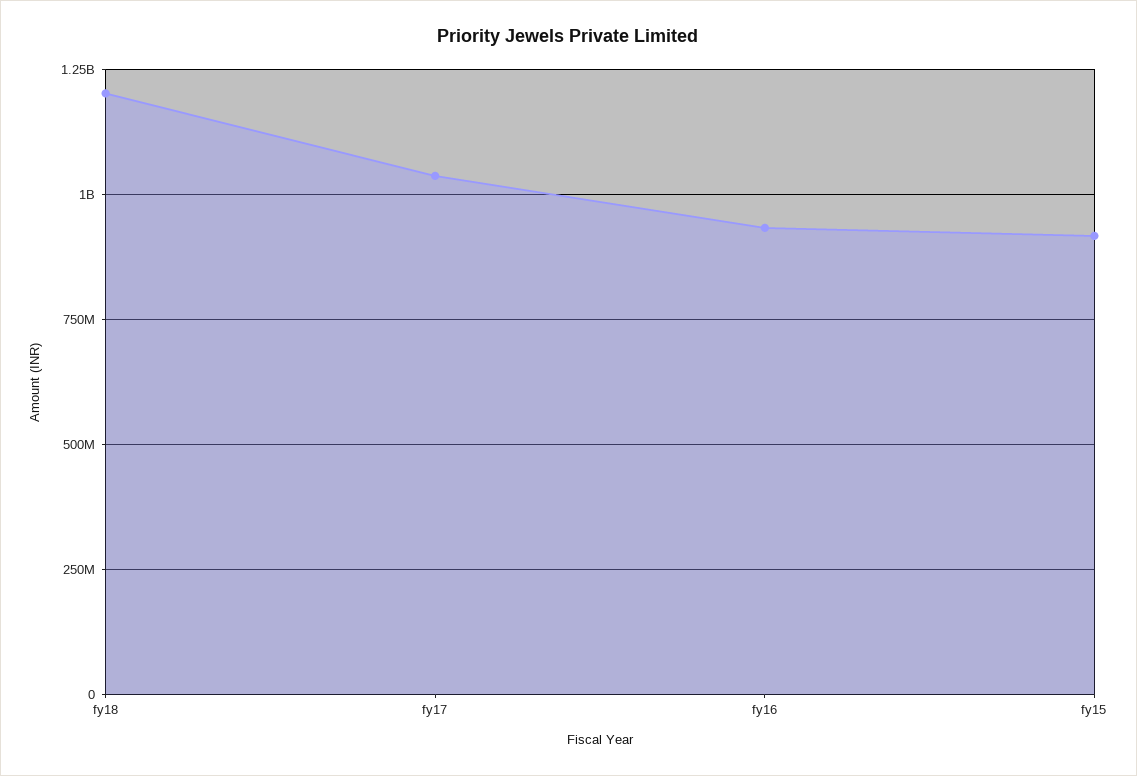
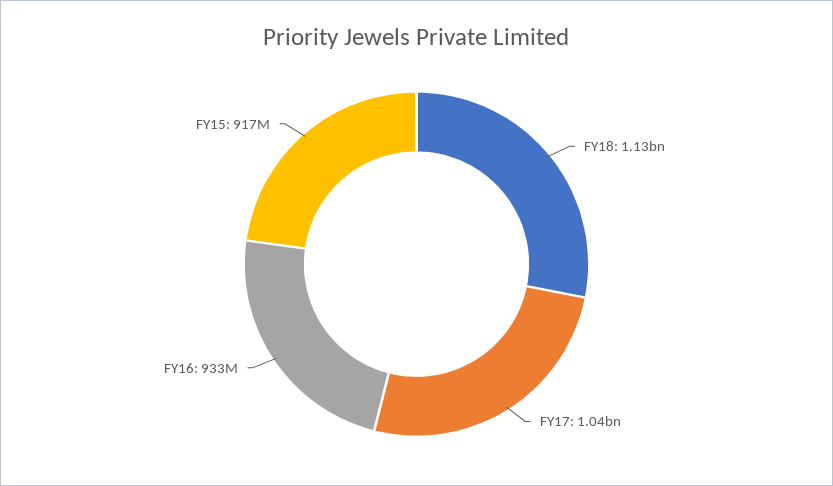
fy18: 1200000000 -> 1130000000

